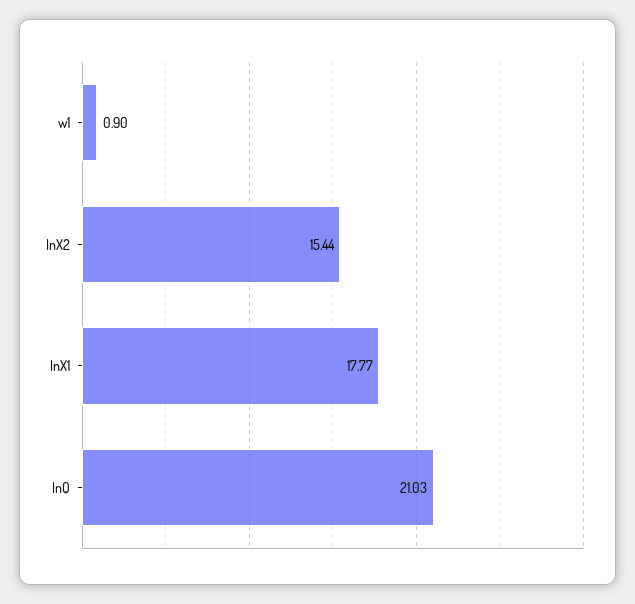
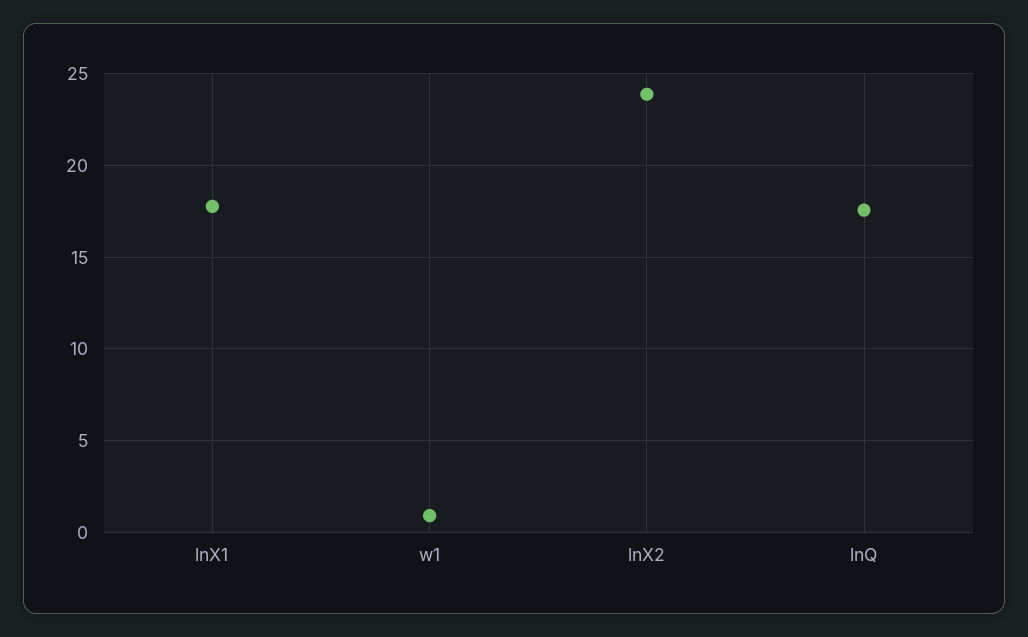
lnX2: 15.44 -> 24
lnQ: 21.03 -> 17.5

